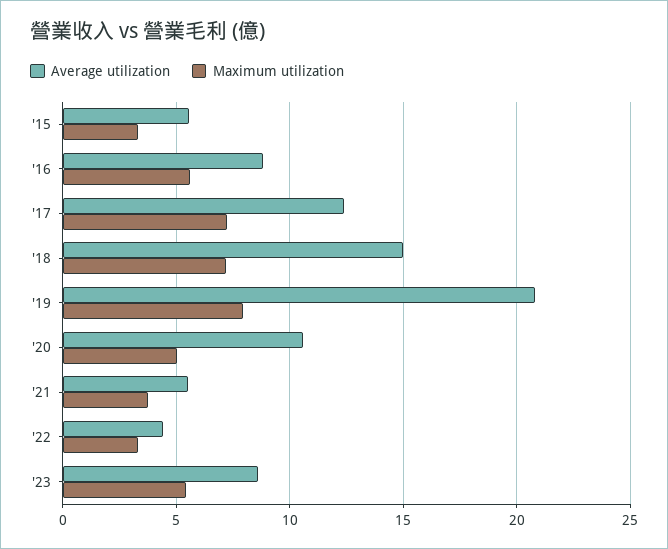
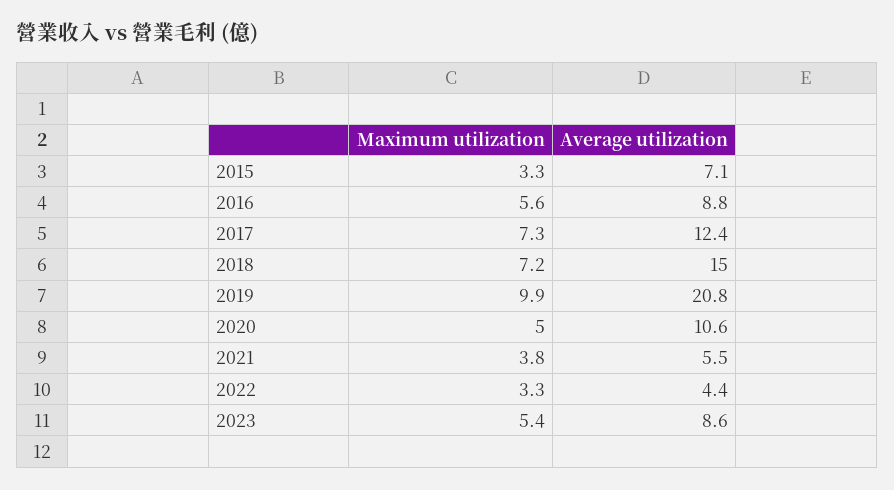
Average utilization, '15: 5.5 -> 7.1
Maximum utilization, '19: 8 -> 9.9

